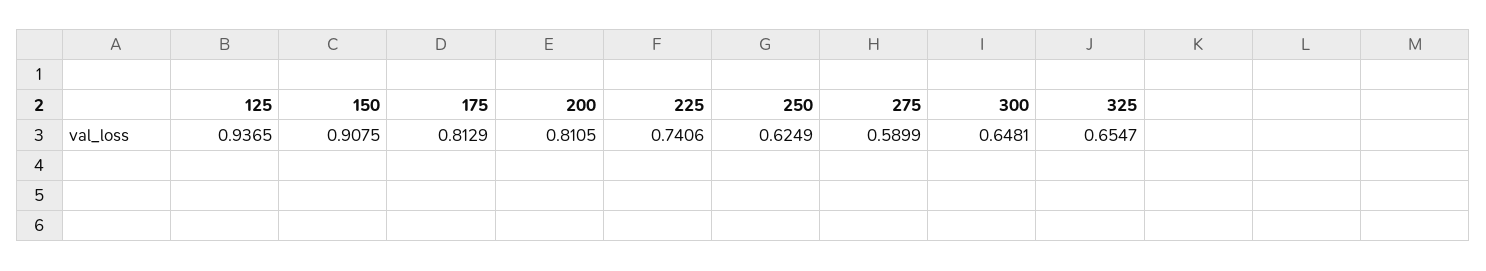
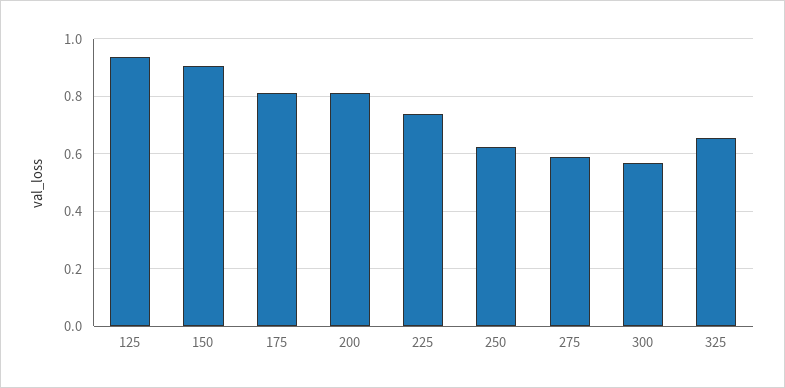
300: 0.6481 -> 0.575

